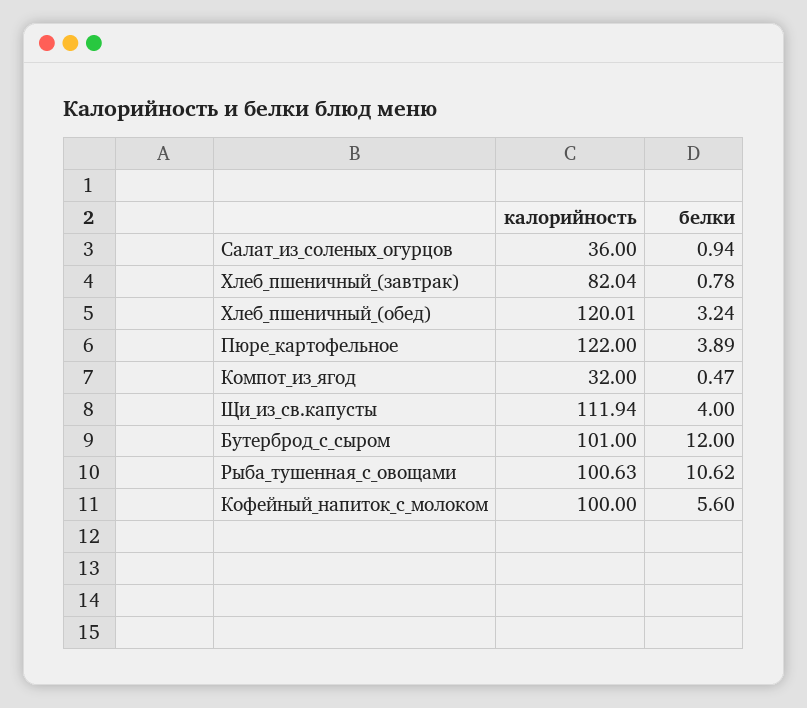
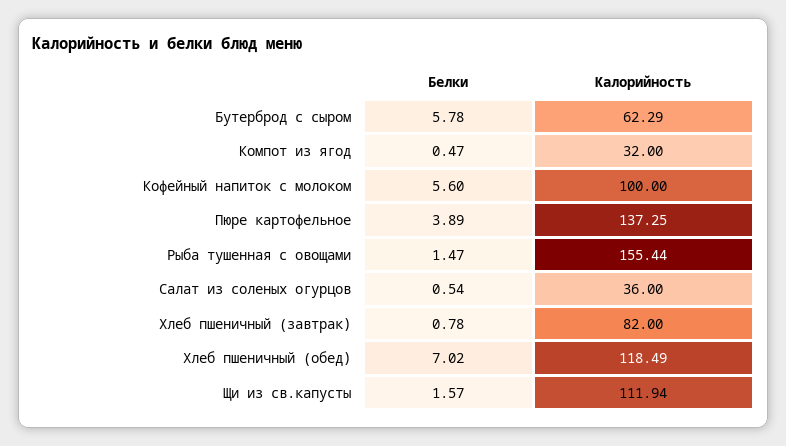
белки, Салат_из_соленых_огурцов: 0.94 -> 0.54
калорийность, Хлеб_пшеничный_(завтрак): 82.04 -> 82
калорийность, Хлеб_пшеничный_(обед): 120.01 -> 118.49
белки, Хлеб_пшеничный_(обед): 3.24 -> 7.02
калорийность, Пюре_картофельное: 122 -> 137.25
белки, Щи_из_св.капусты: 4 -> 1.57
калорийность, Бутерброд_с_сыром: 101 -> 62.29
белки, Бутерброд_с_сыром: 12 -> 5.78
калорийность, Рыба_тушенная_с_овощами: 100.63 -> 155.44
белки, Рыба_тушенная_с_овощами: 10.62 -> 1.47

